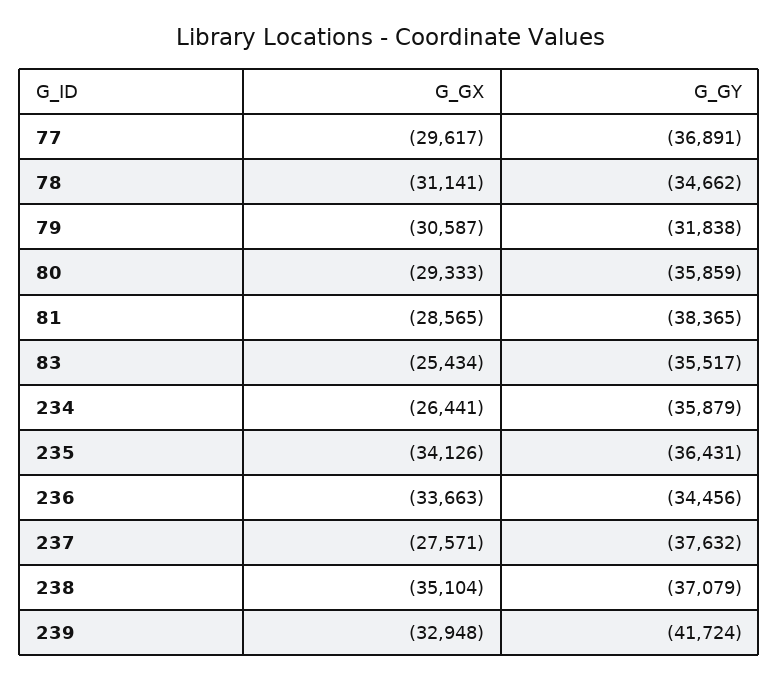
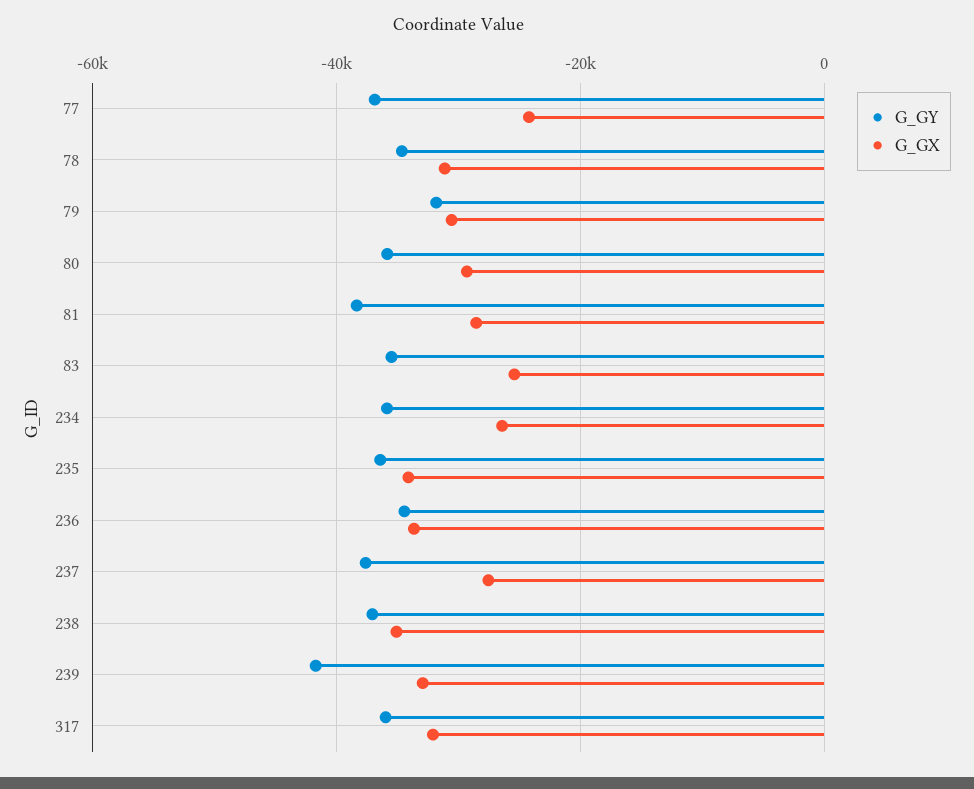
G_GX, 77: -29617 -> -24000
G_GY, 317: none -> -36000
G_GX, 317: none -> -32000

